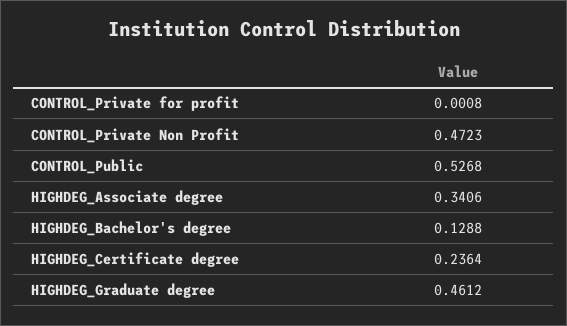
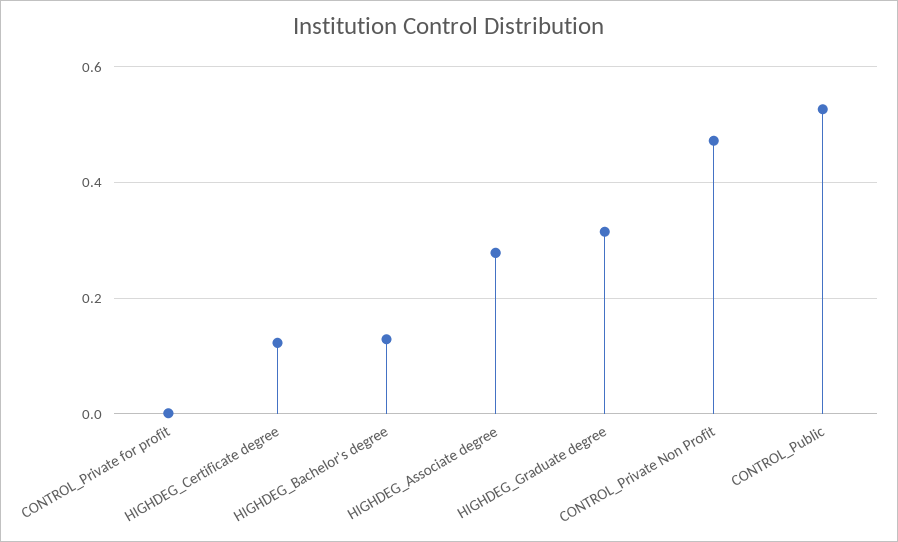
HIGHDEG_Associate degree: 0.3406 -> 0.28
HIGHDEG_Certificate degree: 0.2364 -> 0.12
HIGHDEG_Graduate degree: 0.4612 -> 0.32

